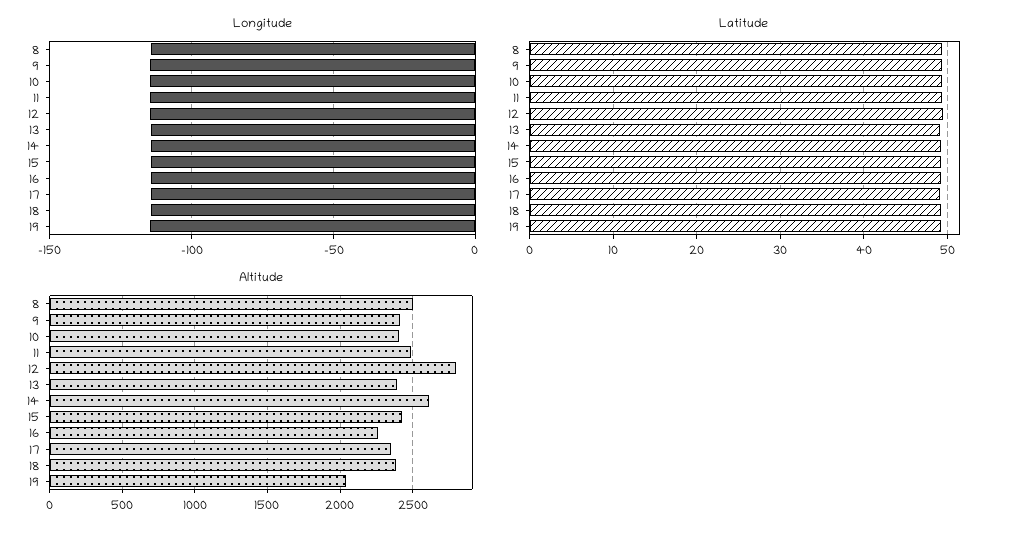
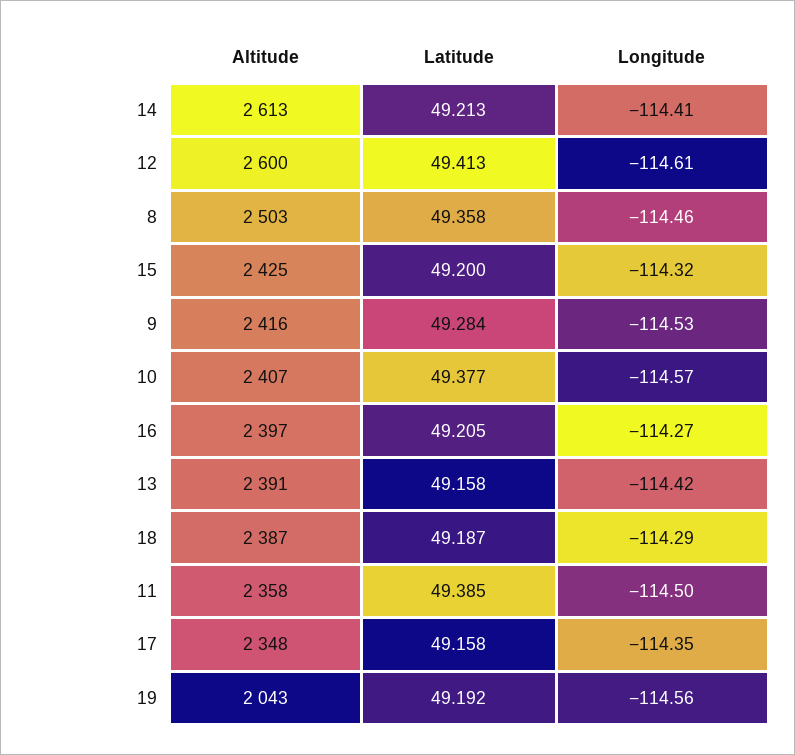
Altitude, 11: 2500 -> 2358
Altitude, 12: 2800 -> 2600
Altitude, 16: 2250 -> 2397

